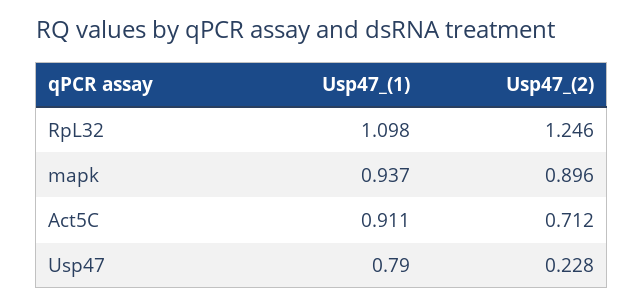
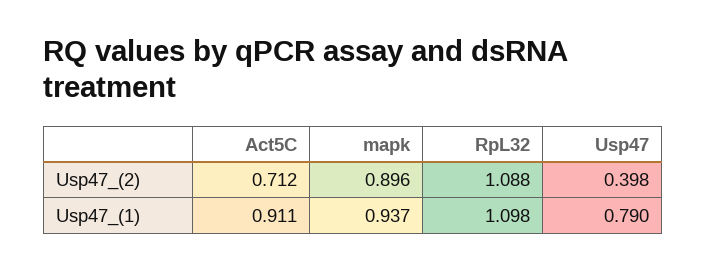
Usp47_(2), RpL32: 1.246 -> 1.088
Usp47_(2), Usp47: 0.228 -> 0.398

